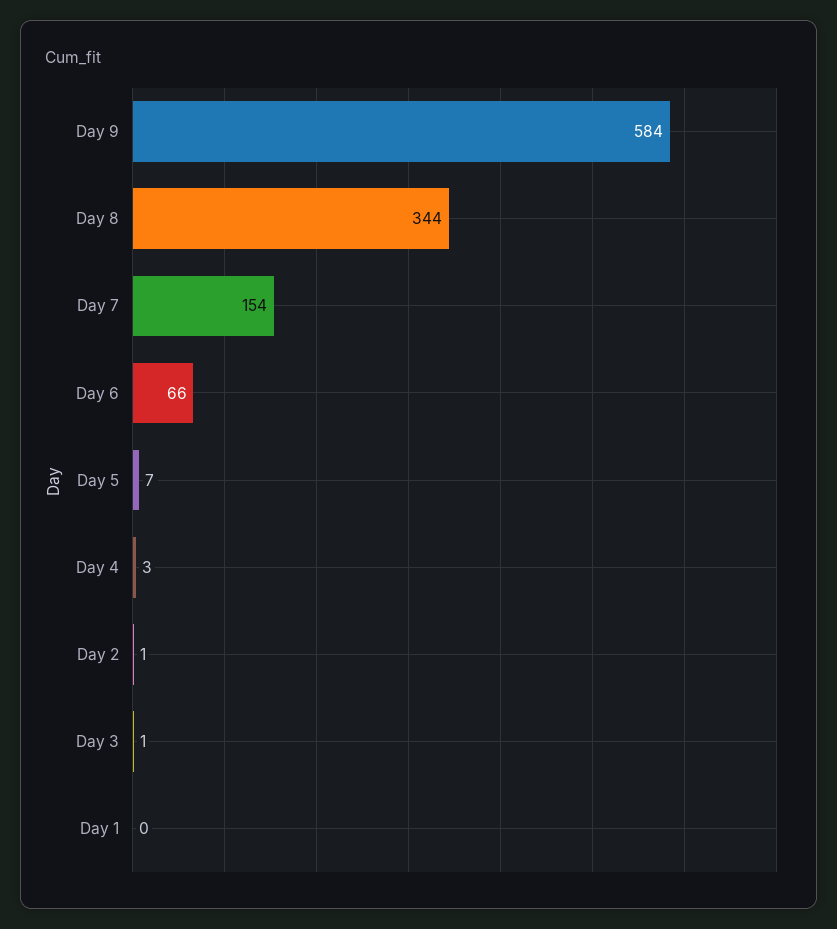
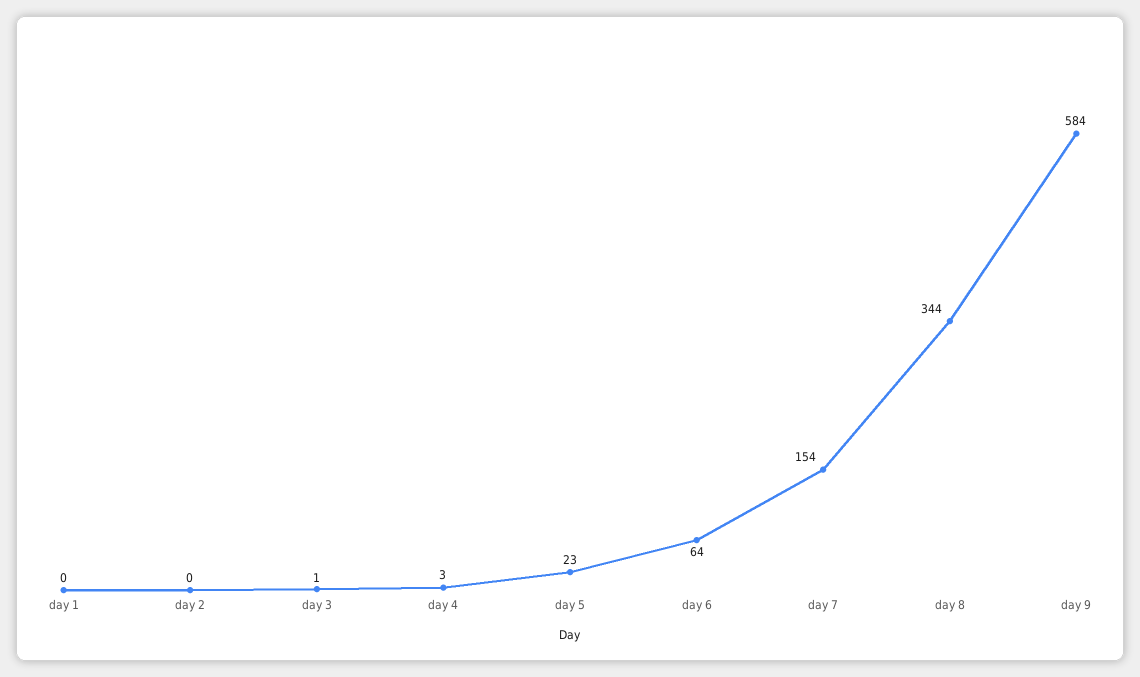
Day 6: 66 -> 64
Day 5: 7 -> 23
Day 2: 1 -> 0

